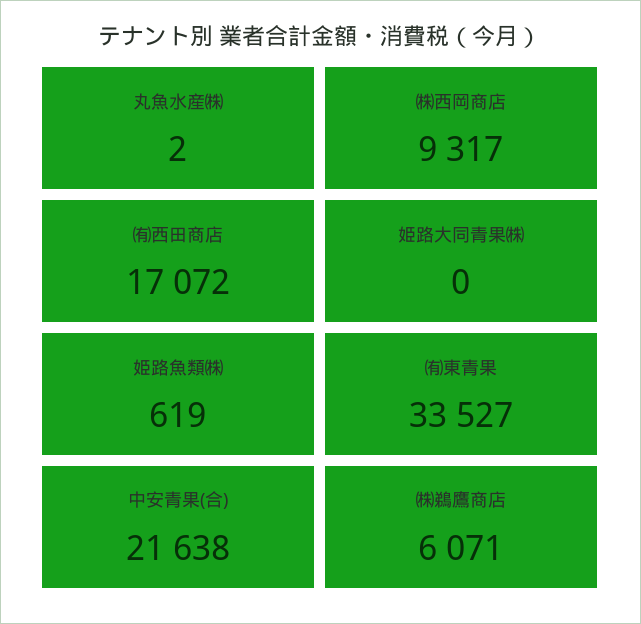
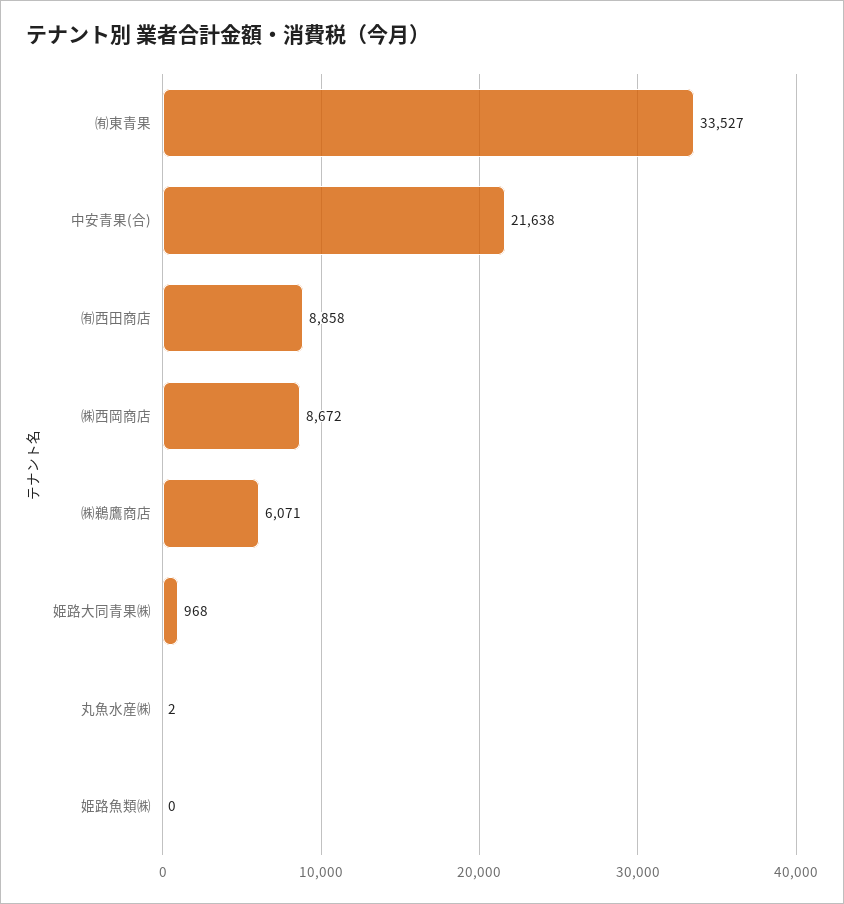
㈱西岡商店: 9317 -> 8672
㈲西田商店: 17072 -> 8858
姫路大同青果㈱: 0 -> 968
姫路魚類㈱: 619 -> 0

